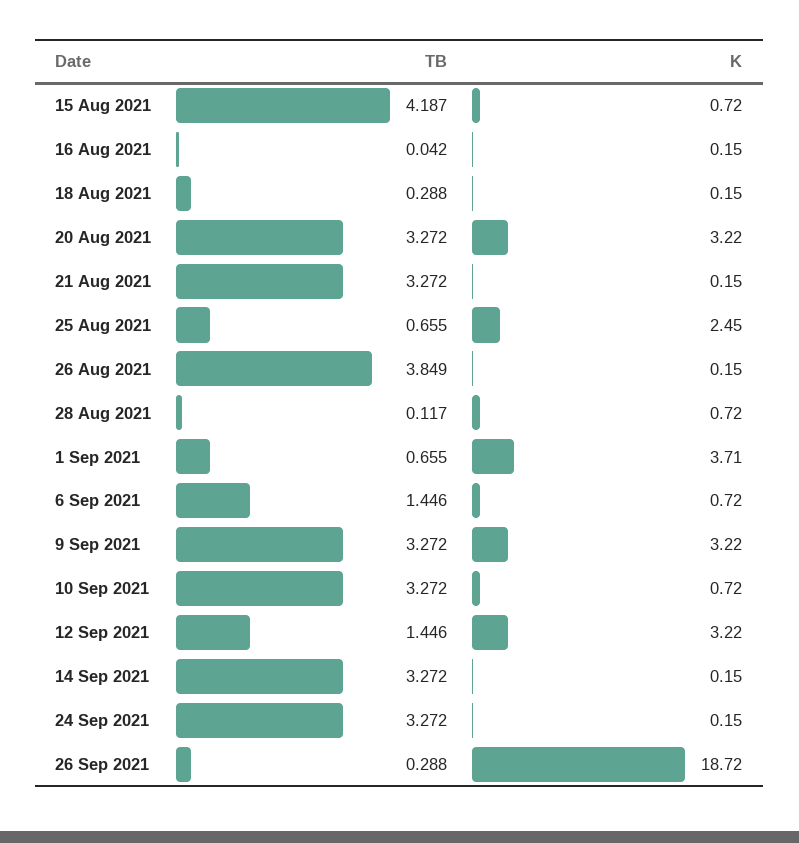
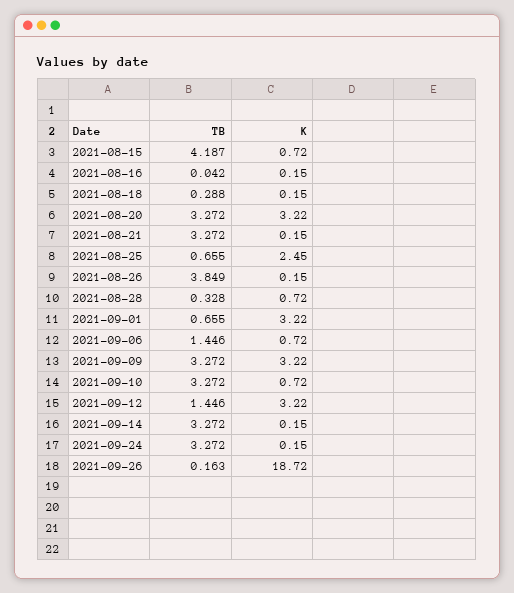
TB, 28 Aug 2021: 0.117 -> 0.328
K, 1 Sep 2021: 3.71 -> 3.22
TB, 26 Sep 2021: 0.288 -> 0.163

